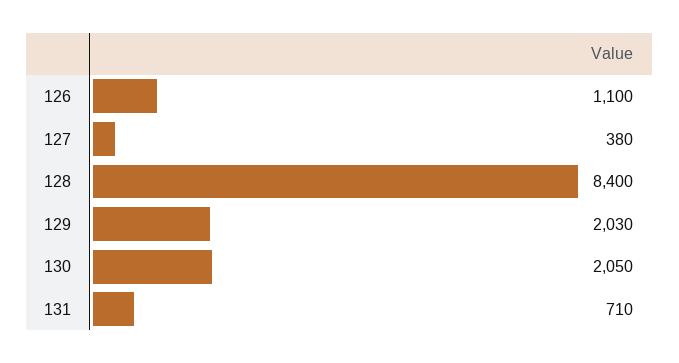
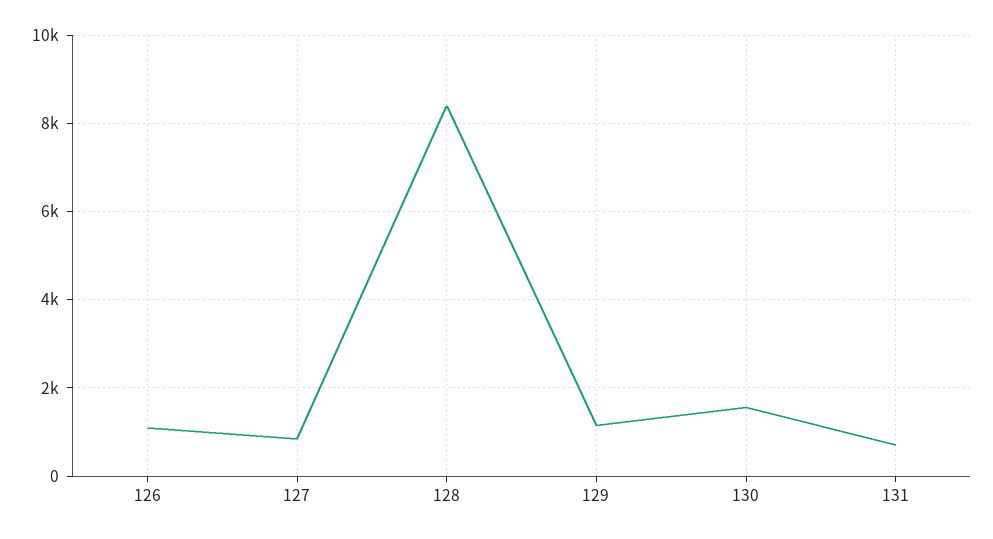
127: 380 -> 800
129: 2030 -> 1200
130: 2050 -> 1600

